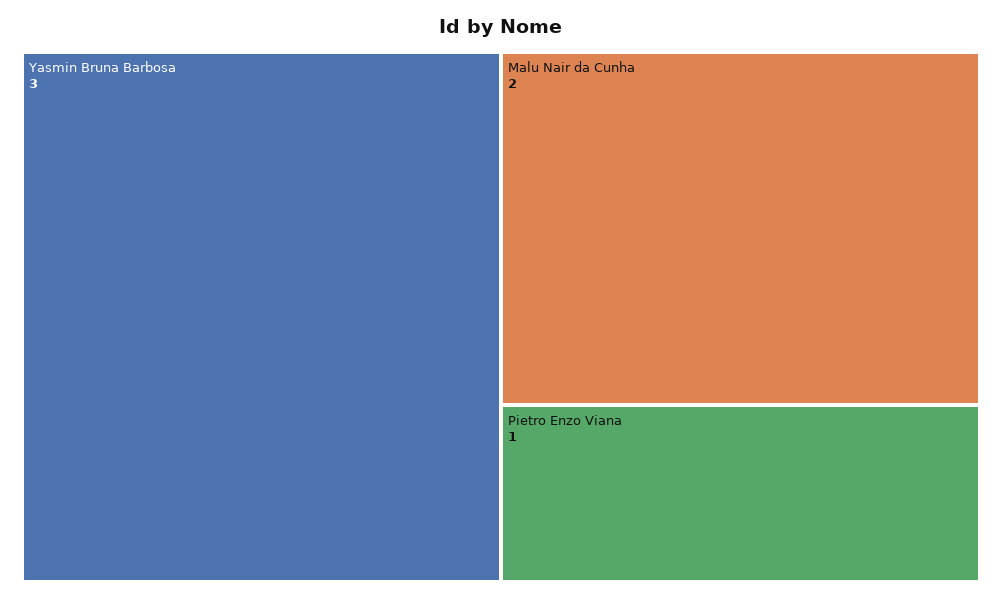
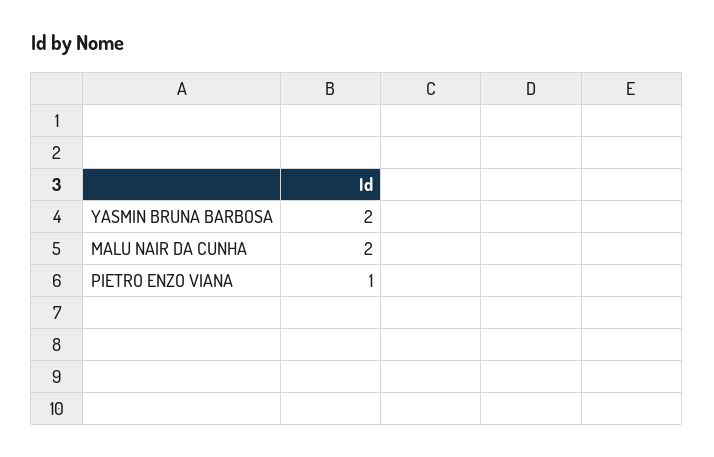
Yasmin Bruna Barbosa: 3 -> 2

